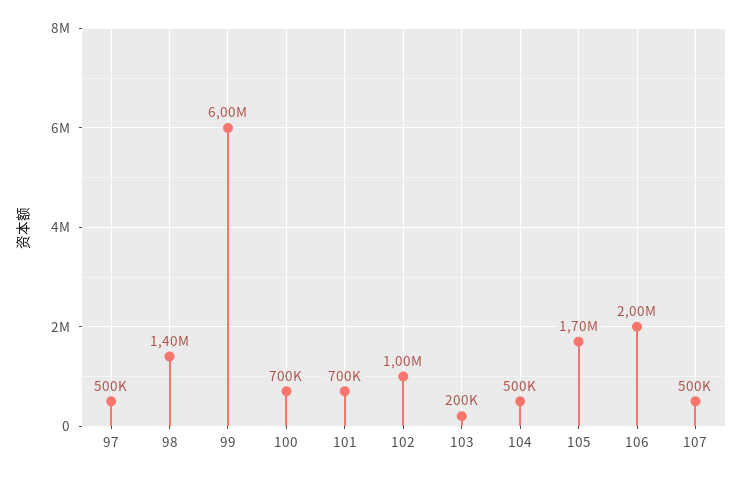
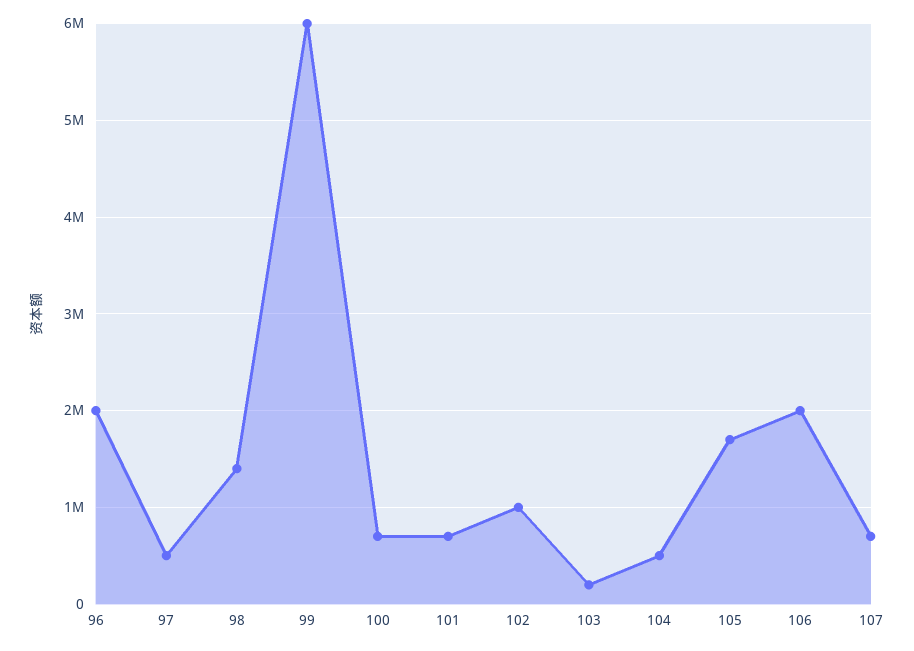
107: 500000 -> 700000
96: none -> 2000000

